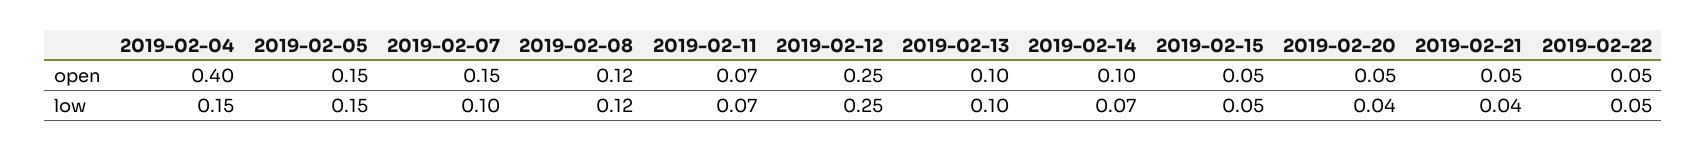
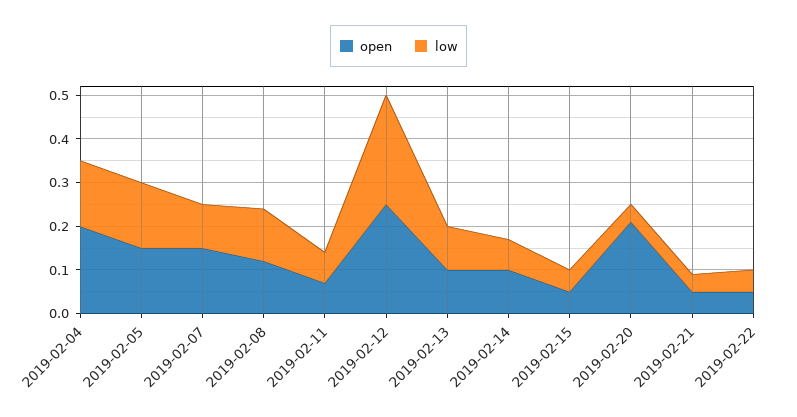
open, 2019-02-04: 0.4 -> 0.2
open, 2019-02-20: 0.05 -> 0.2

